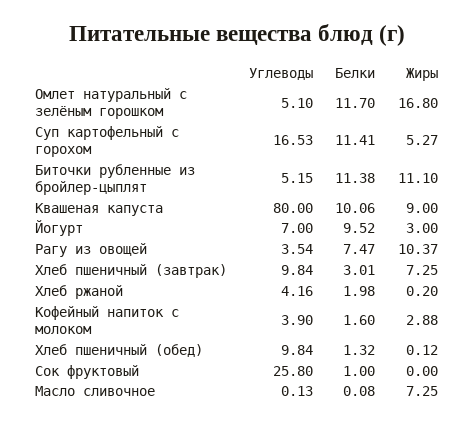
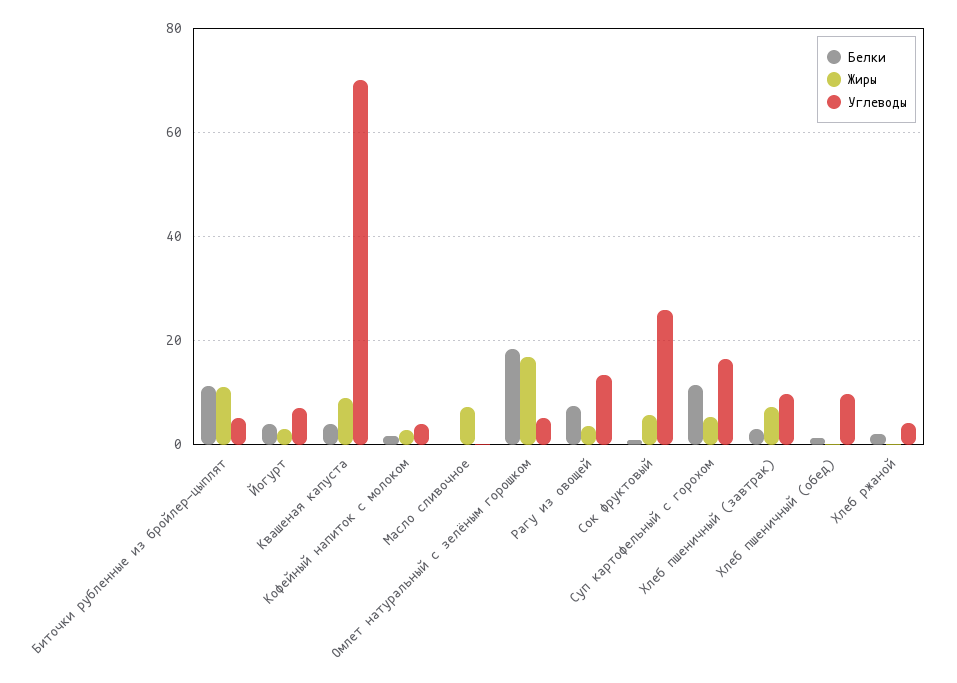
Белки, Омлет натуральный с зелёным горошком: 11.7 -> 18
Углеводы, Квашеная капуста: 80 -> 70
Белки, Квашеная капуста: 10.06 -> 4
Белки, Йогурт: 9.52 -> 4
Углеводы, Рагу из овощей: 3.54 -> 14
Жиры, Рагу из овощей: 10.37 -> 4
Жиры, Сок фруктовый: 0 -> 6

